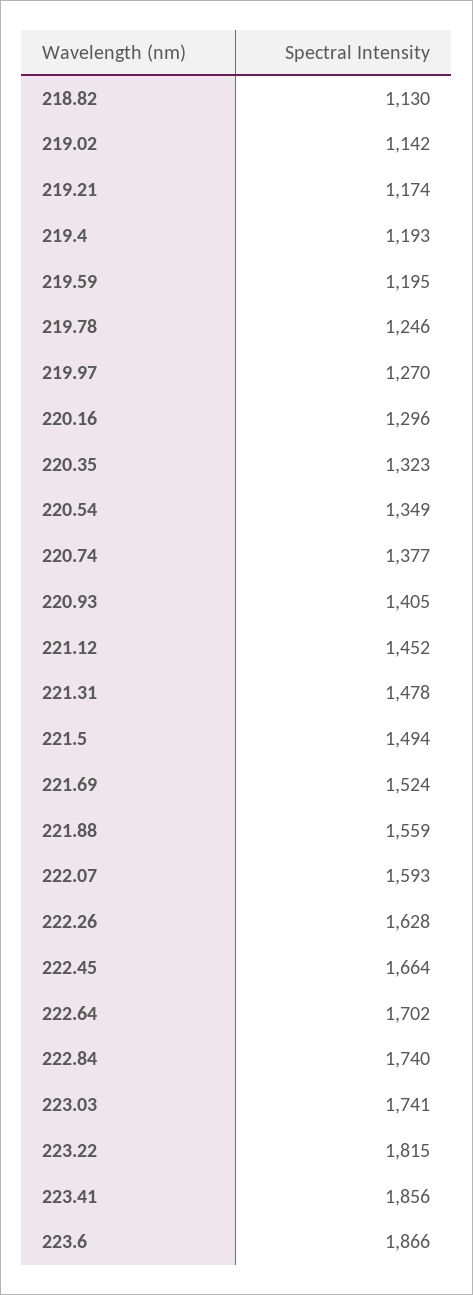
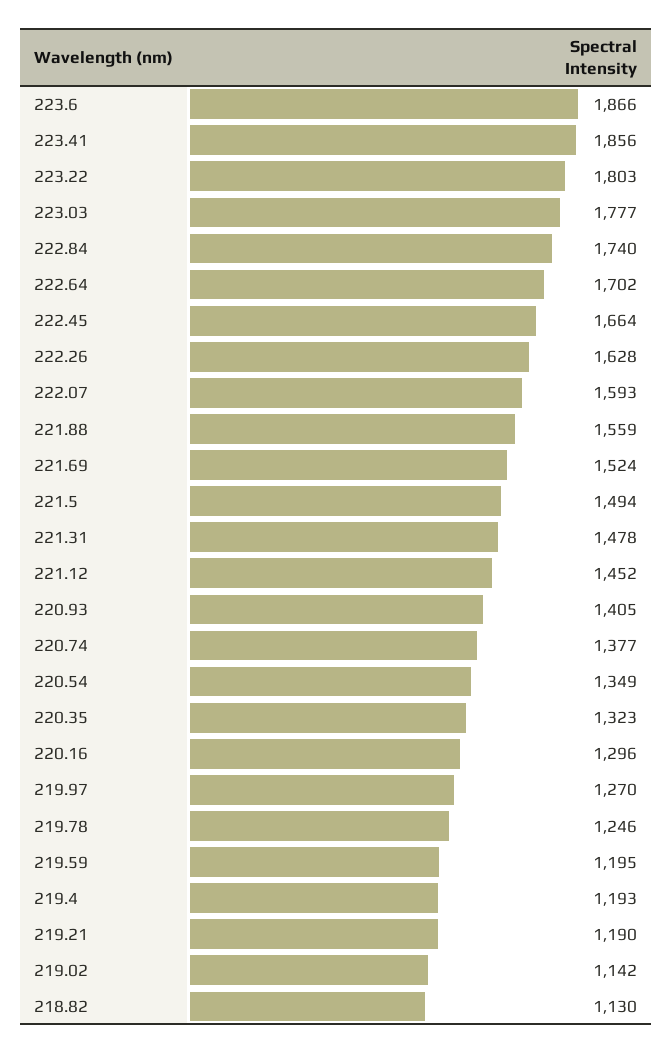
219.21: 1174 -> 1190
223.03: 1741 -> 1777
223.22: 1815 -> 1803

